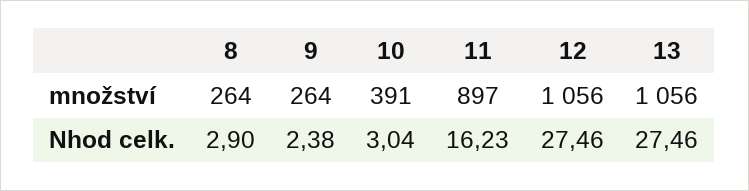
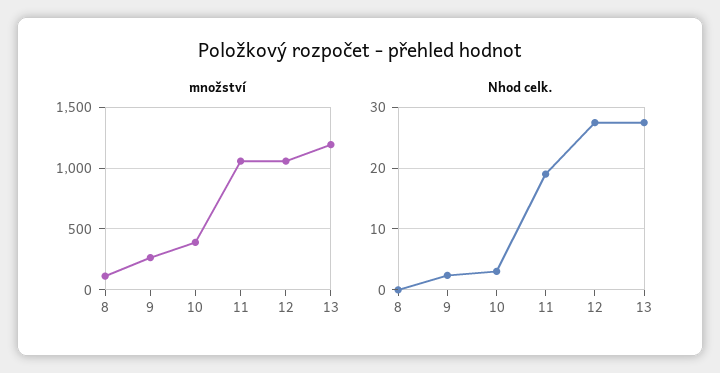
množství, 8: 264 -> 100
množství, 11: 897 -> 1050
množství, 13: 1056 -> 1200
Nhod celk., 8: 2.9 -> 0
Nhod celk., 11: 16.23 -> 19

